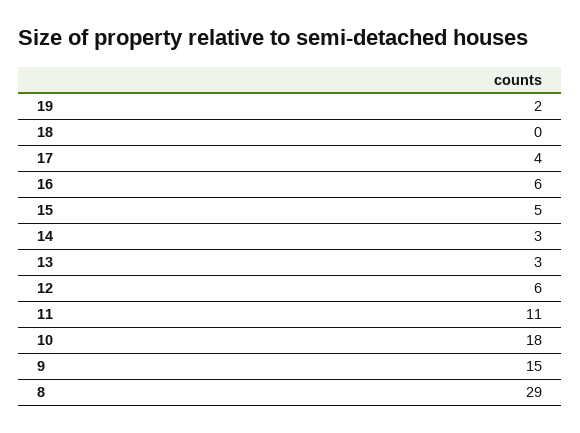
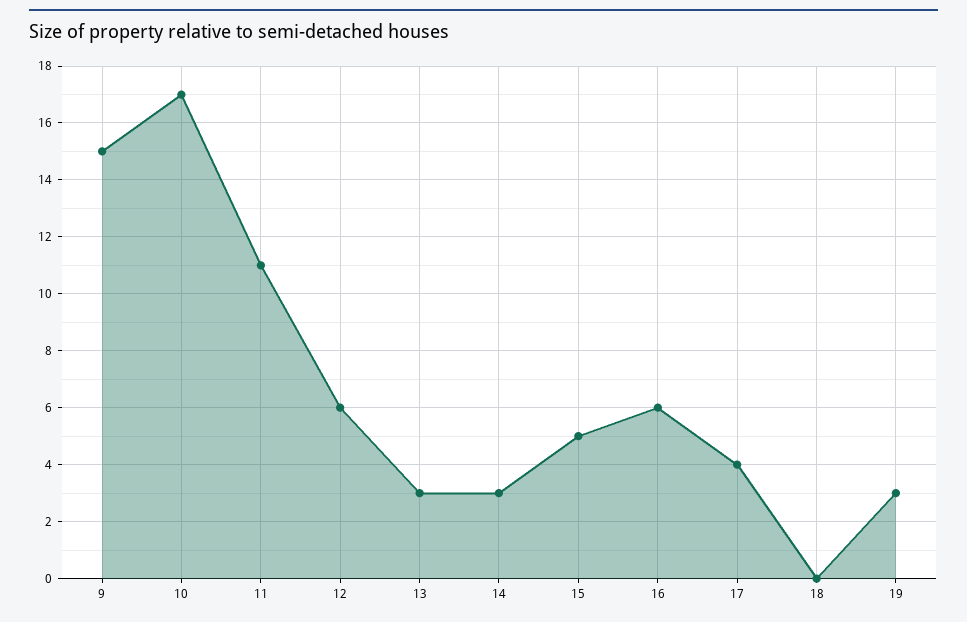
19: 2 -> 3
10: 18 -> 17
8: 29 -> none

